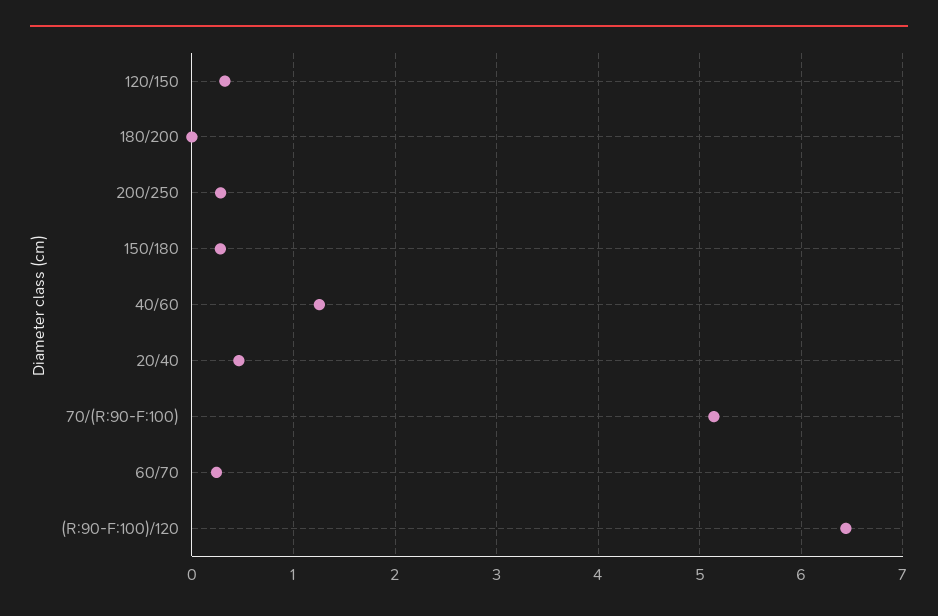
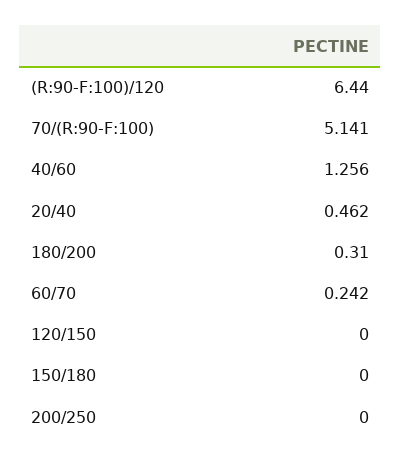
120/150: 0.3 -> 0
180/200: 0 -> 0.31
200/250: 0.3 -> 0
150/180: 0.3 -> 0

